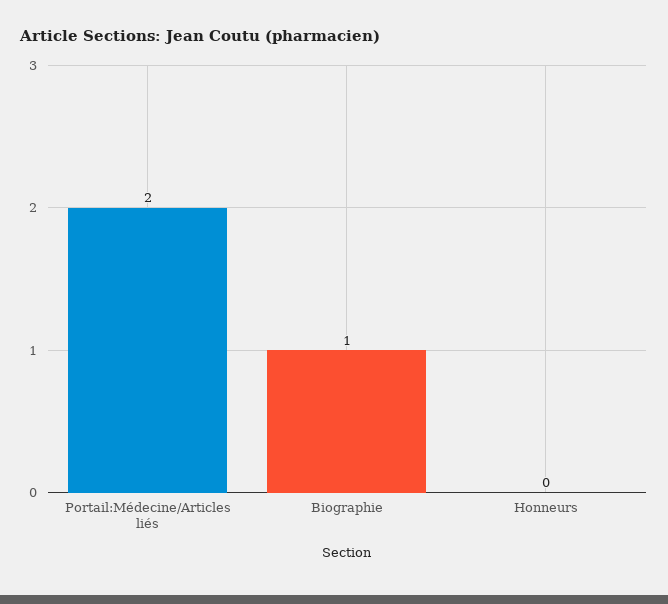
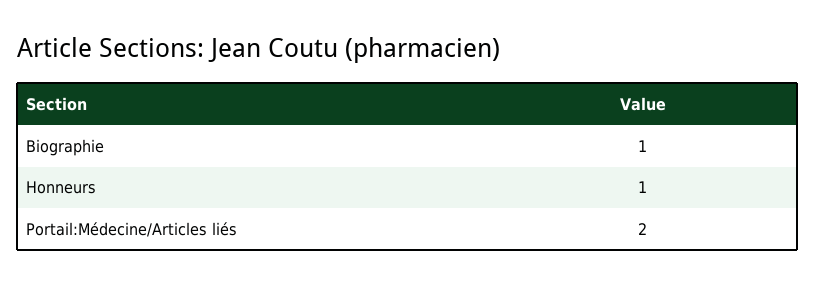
Honneurs: 0 -> 1

